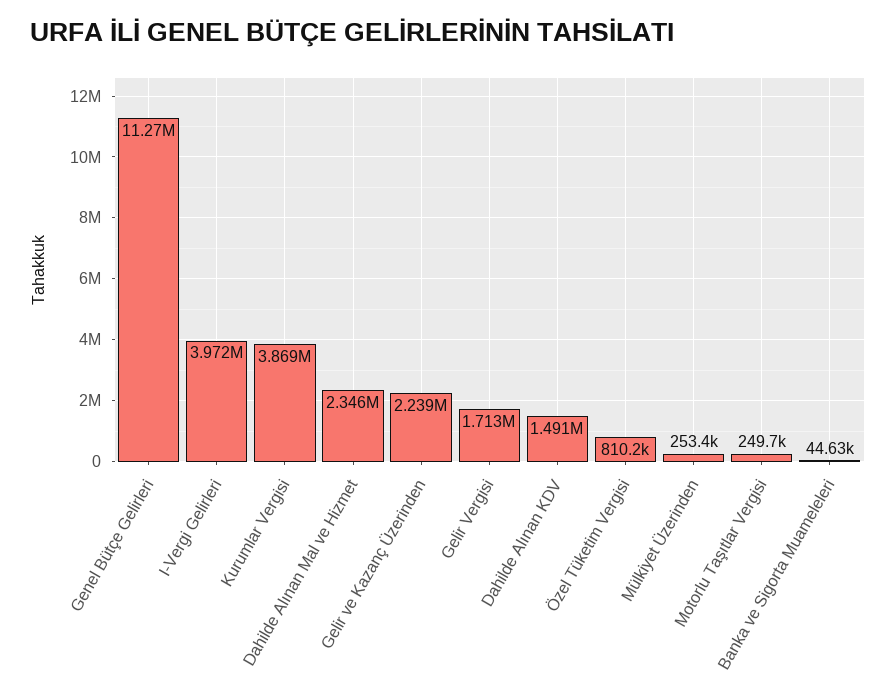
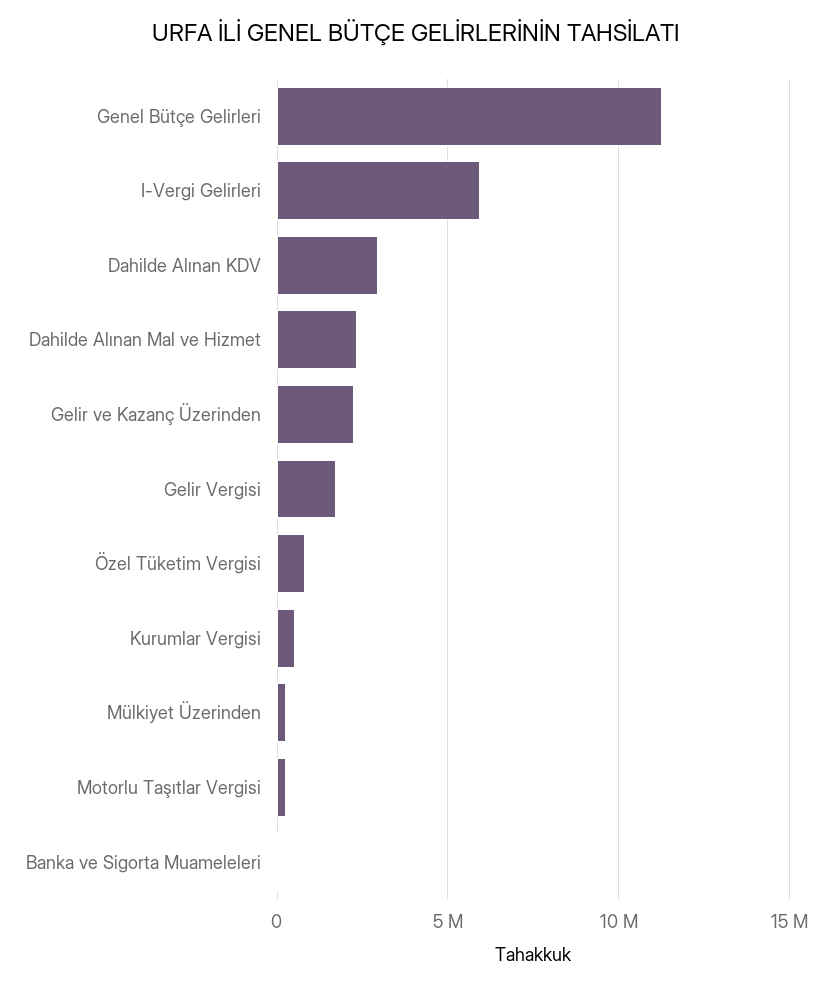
I-Vergi Gelirleri: 3972000 -> 6000000
Kurumlar Vergisi: 3869000 -> 500000
Dahilde Alınan KDV: 1491000 -> 3000000

